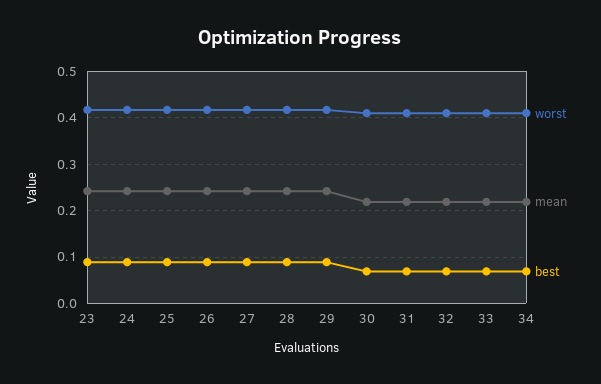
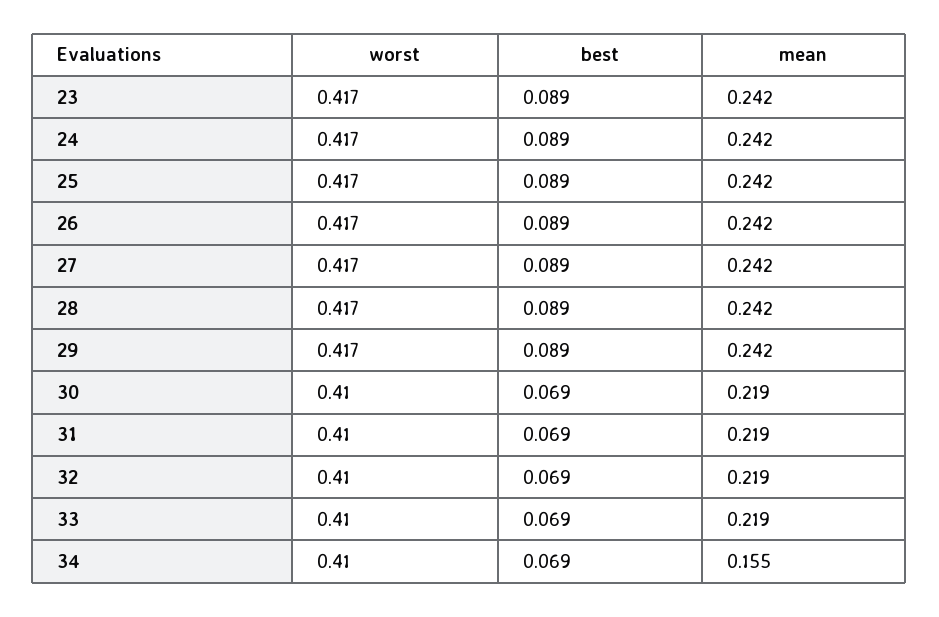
mean, 34: 0.22 -> 0.155

